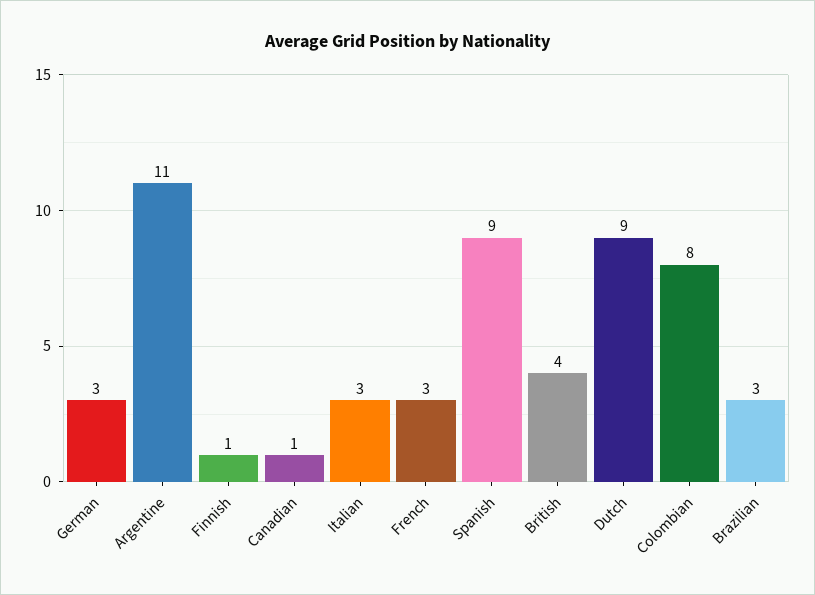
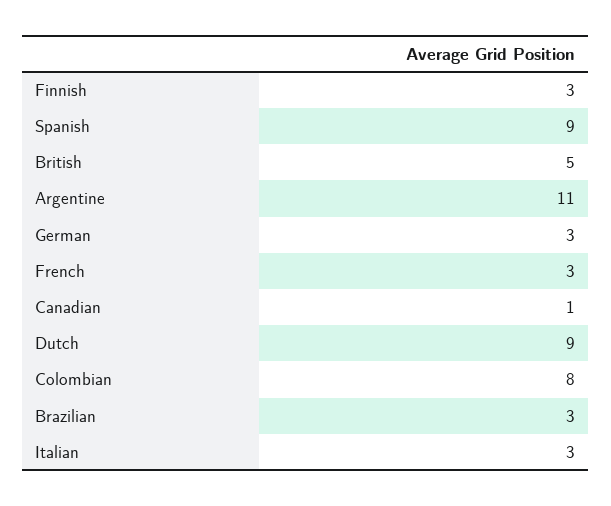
Finnish: 1 -> 3
British: 4 -> 5

